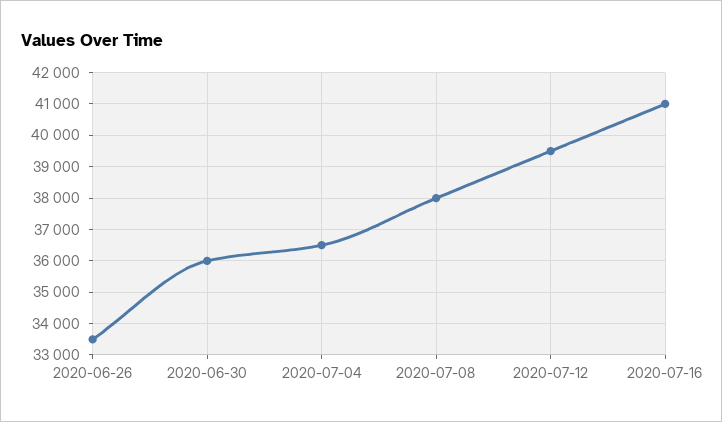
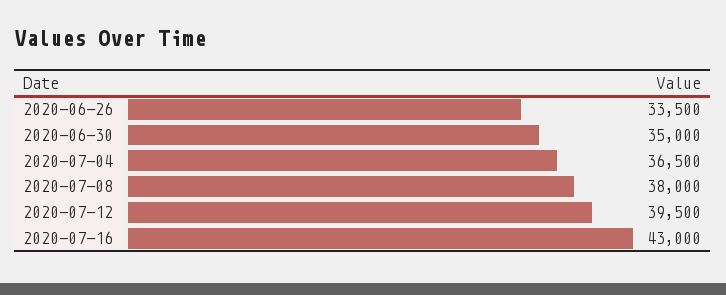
2020-06-30: 36000 -> 35000
2020-07-16: 41000 -> 43000

